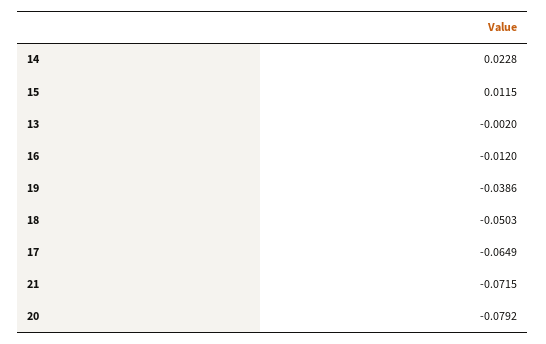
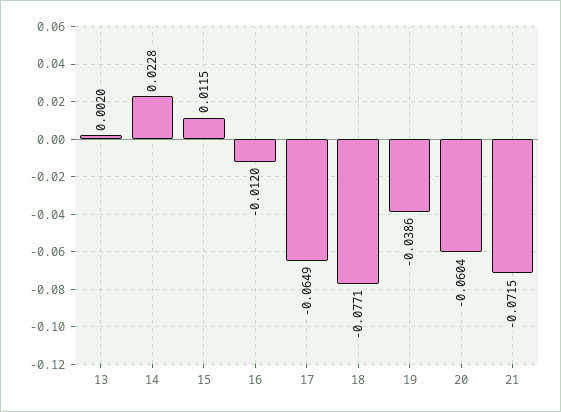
13: -0.002 -> 0.002
18: -0.0503 -> -0.0771
20: -0.0792 -> -0.0604

